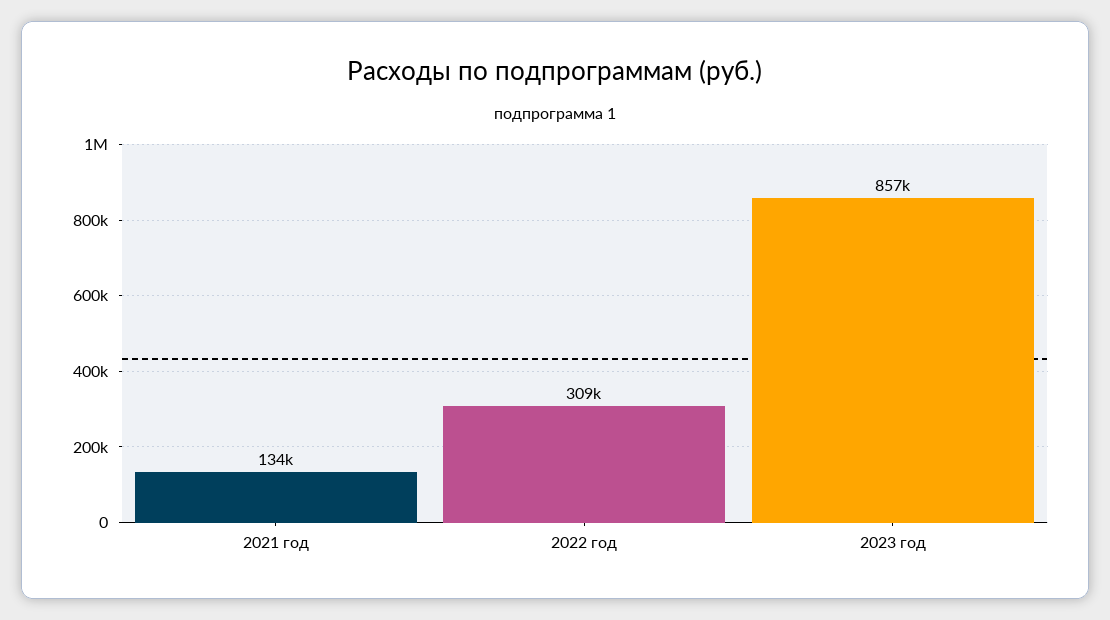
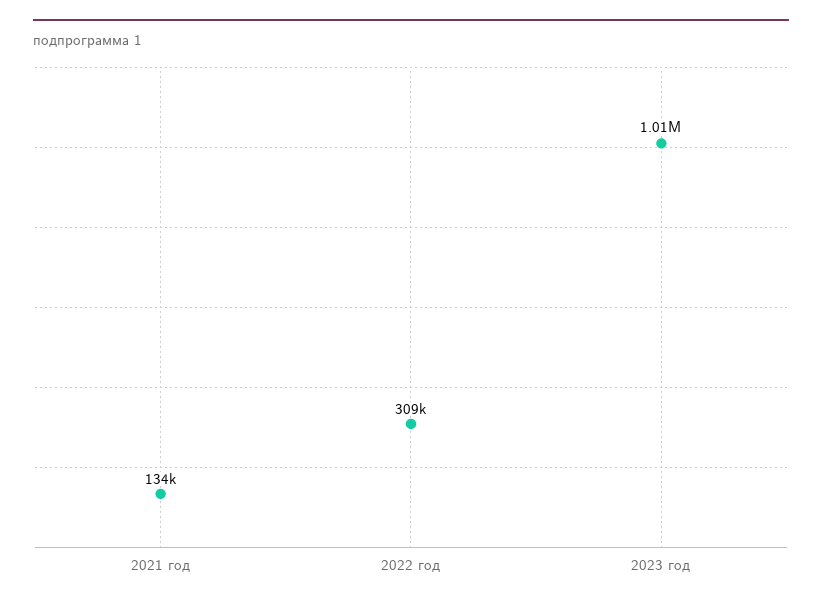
2023 год: 857000 -> 1010000

